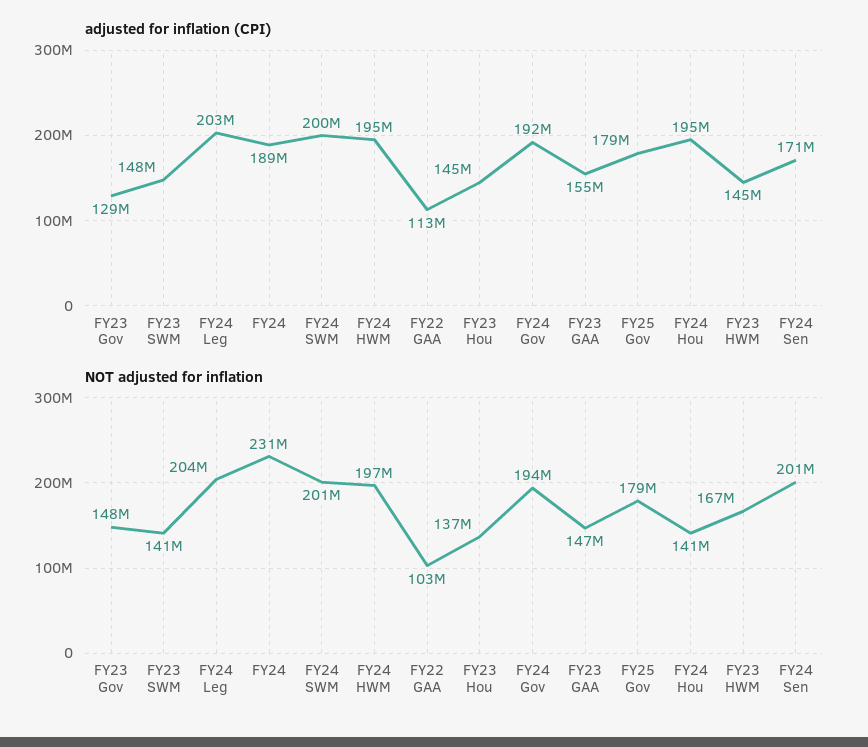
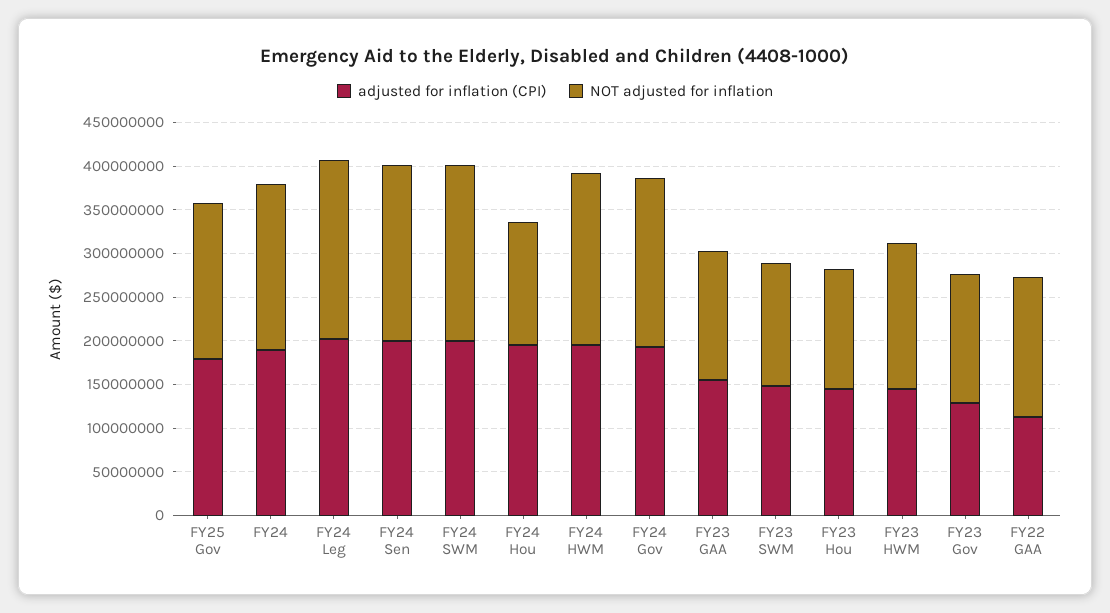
adjusted for inflation (CPI), FY24 Sen: 171000000 -> 200000000
NOT adjusted for inflation, FY24: 231000000 -> 190000000
NOT adjusted for inflation, FY22 GAA: 103000000 -> 160000000

